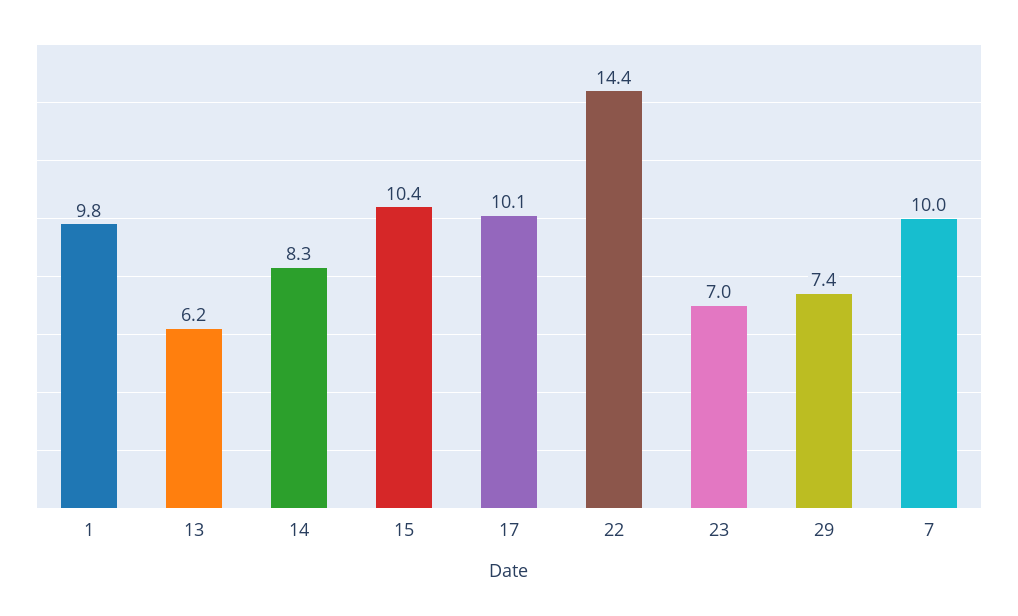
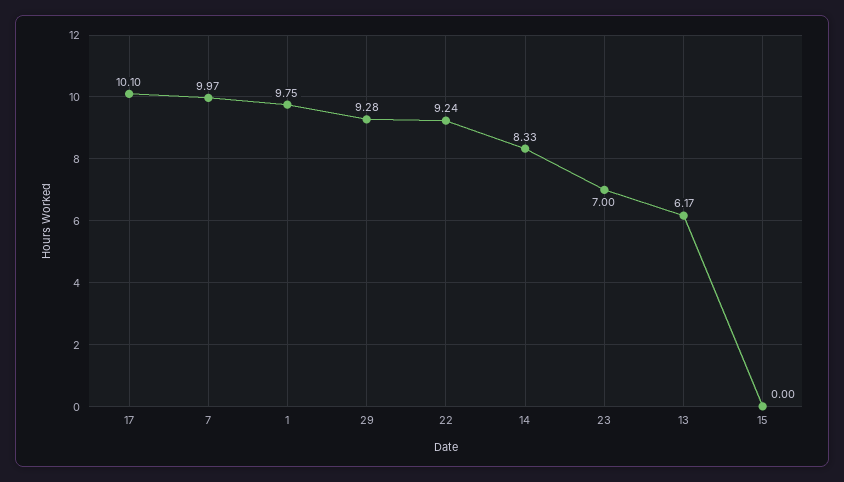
15: 10.4 -> 0
22: 14.4 -> 9.24
29: 7.4 -> 9.28

